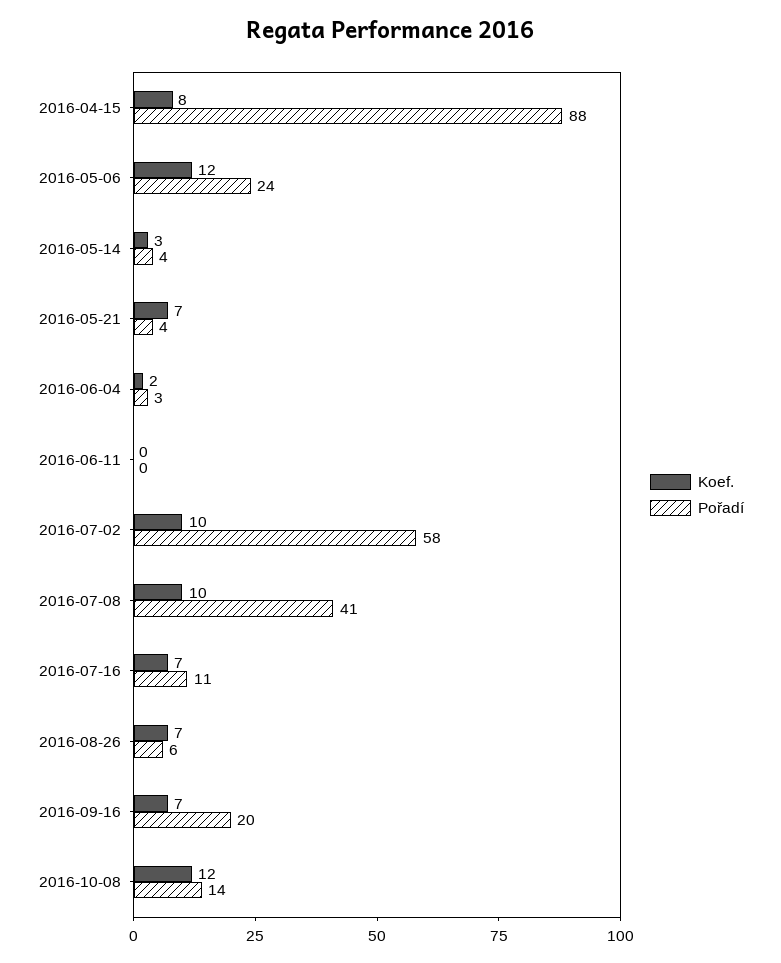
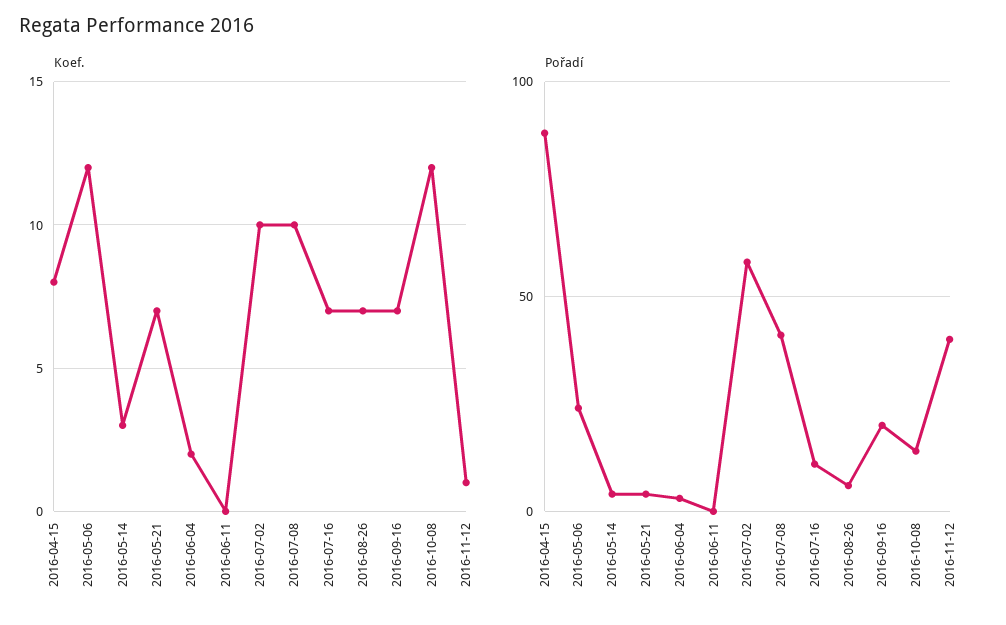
Koef., 2016-11-12: none -> 1
Pořadí, 2016-11-12: none -> 40

